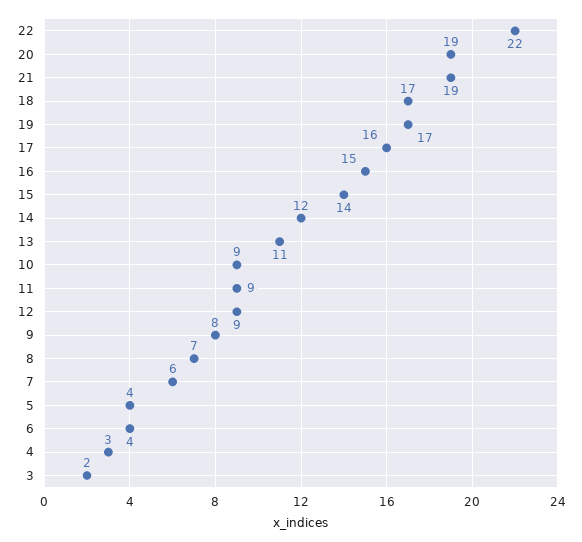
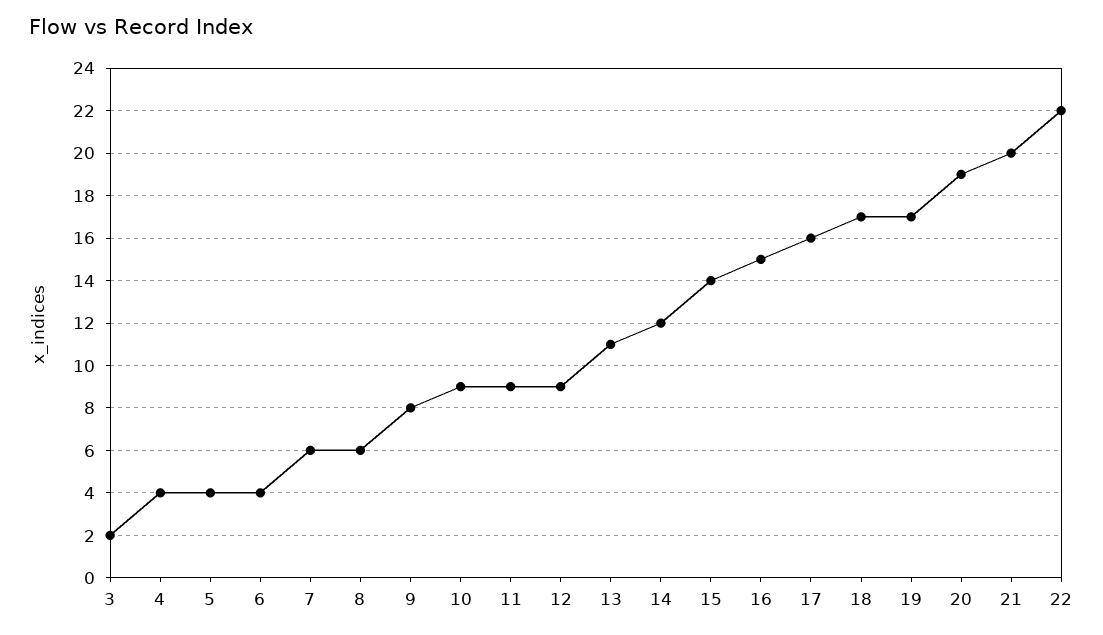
21: 19 -> 20
8: 7 -> 6
4: 3 -> 4

